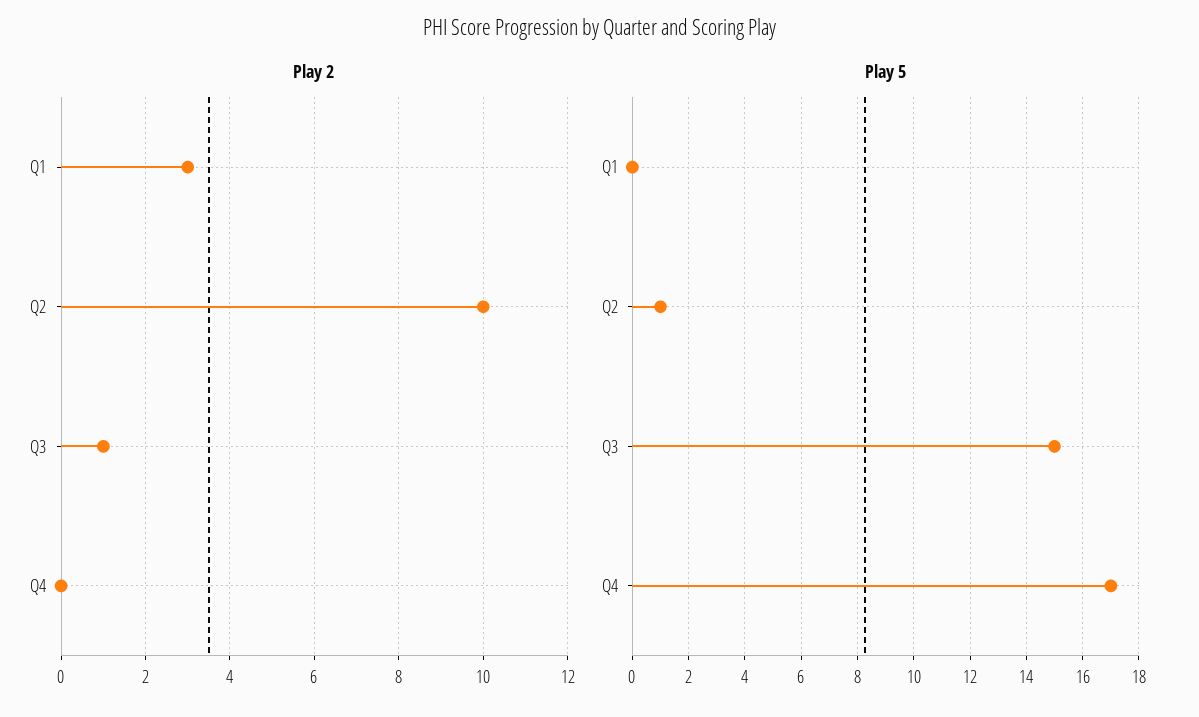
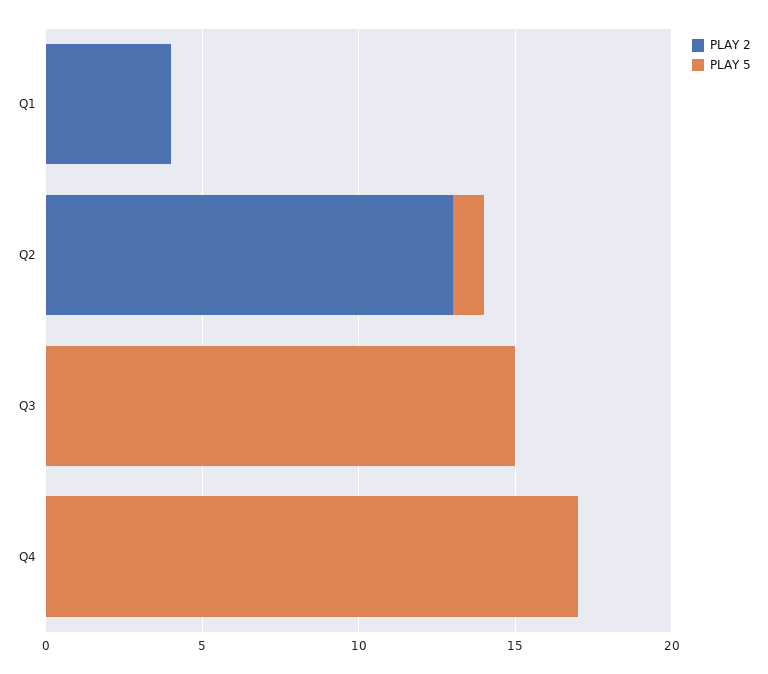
Play 2, Q1: 3 -> 4
Play 2, Q2: 10 -> 13
Play 2, Q3: 1 -> 0

